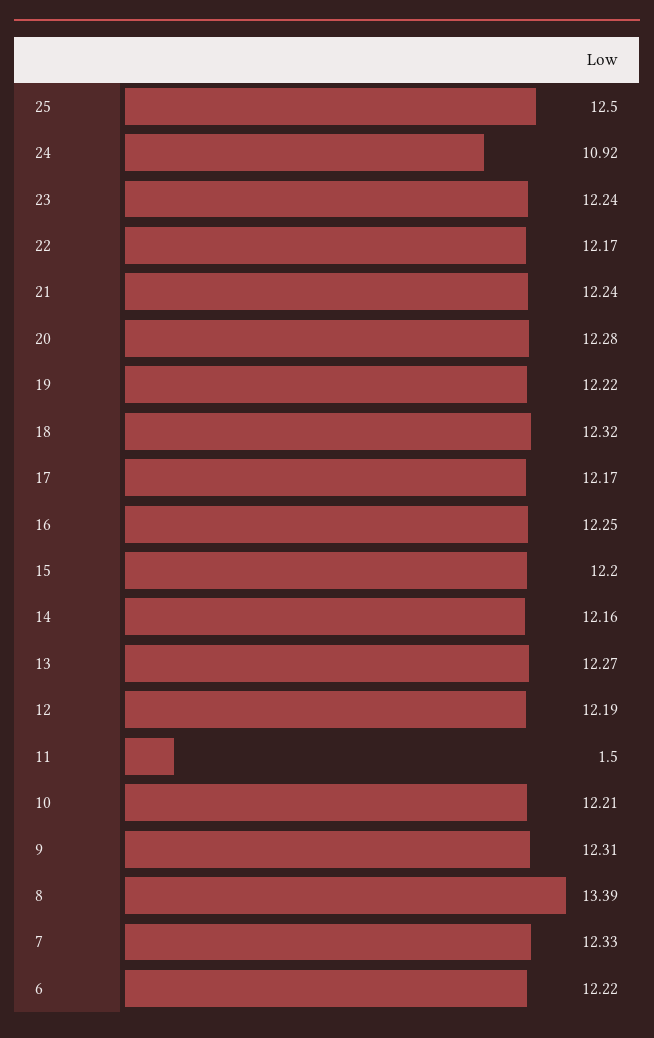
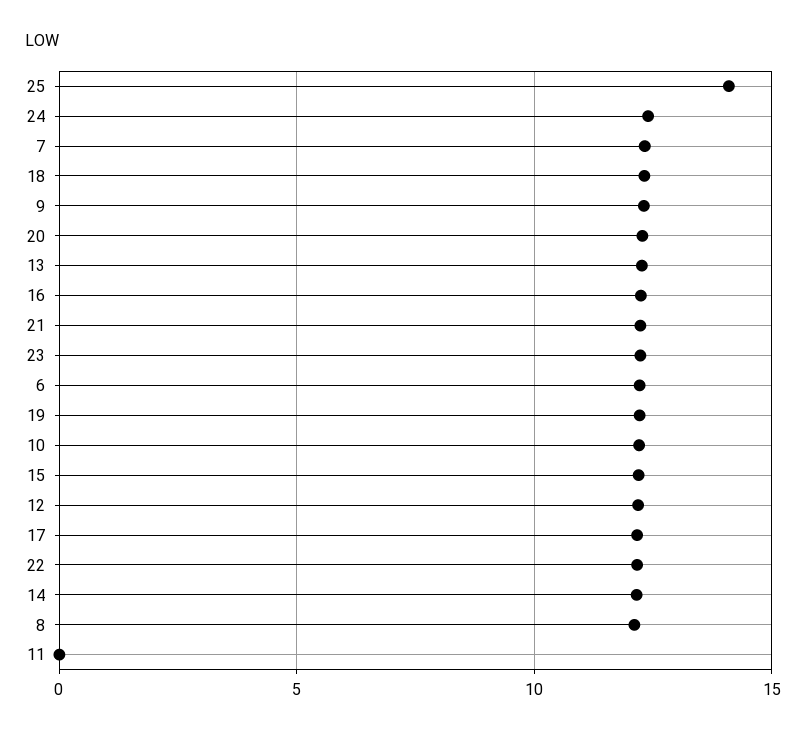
25: 12.5 -> 14
24: 10.92 -> 12.5
11: 1.5 -> 0
8: 13.39 -> 12

